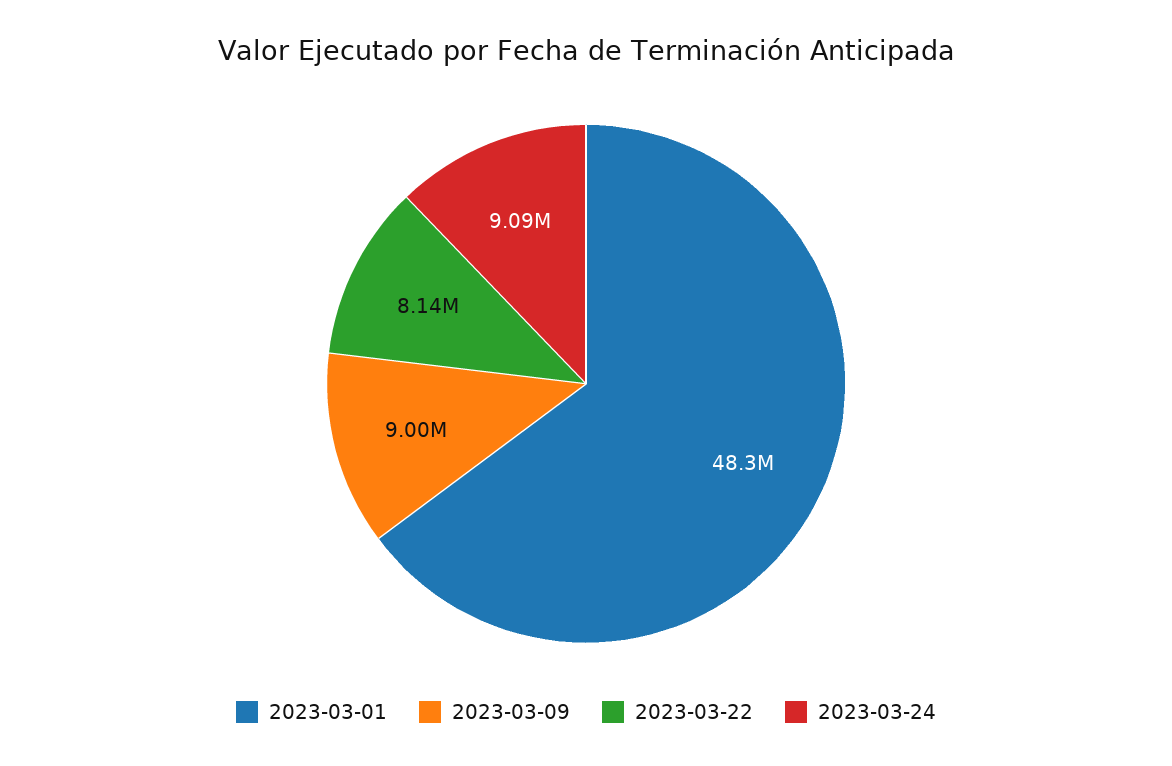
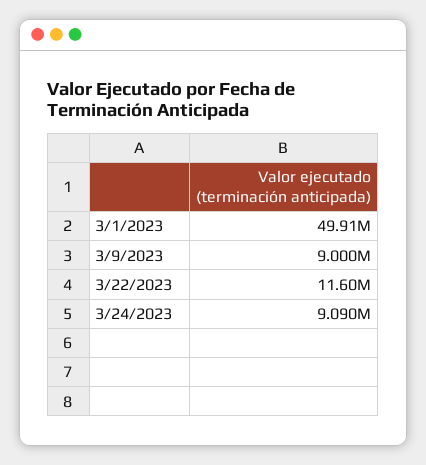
2023-03-01: 48300000 -> 49910000
2023-03-22: 8140000 -> 11600000

